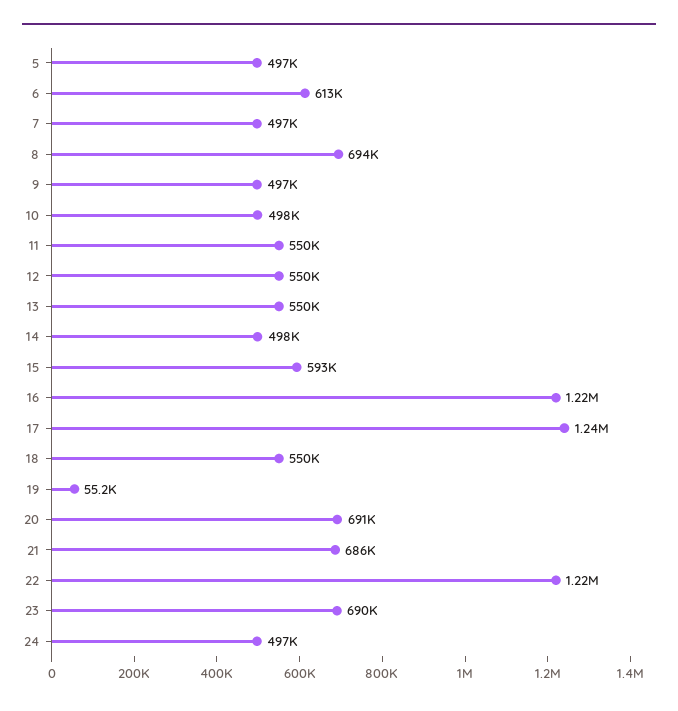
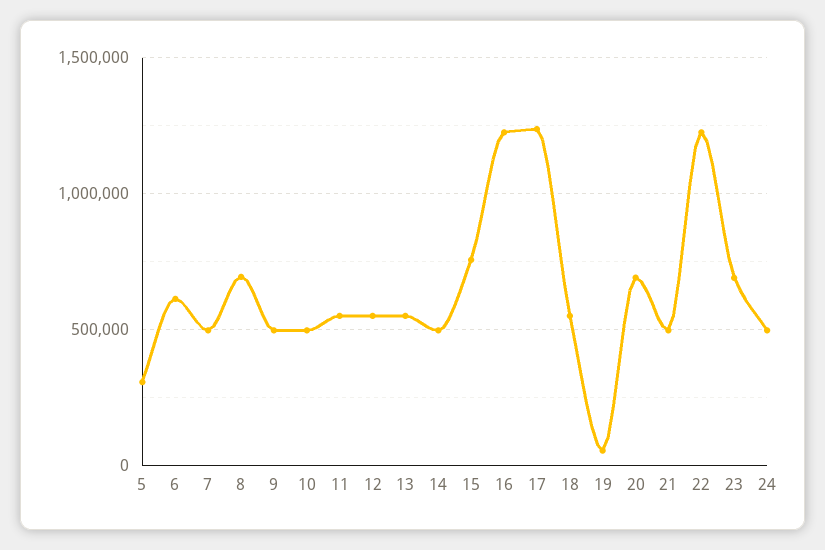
5: 497000 -> 300000
15: 593000 -> 750000
21: 686000 -> 500000

